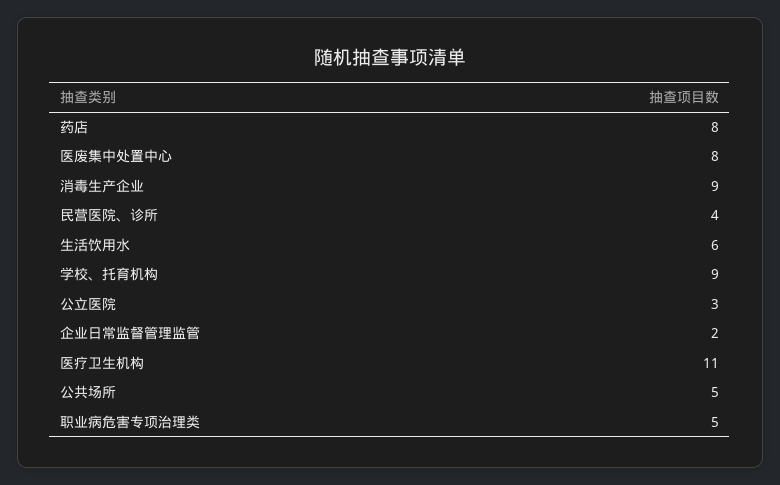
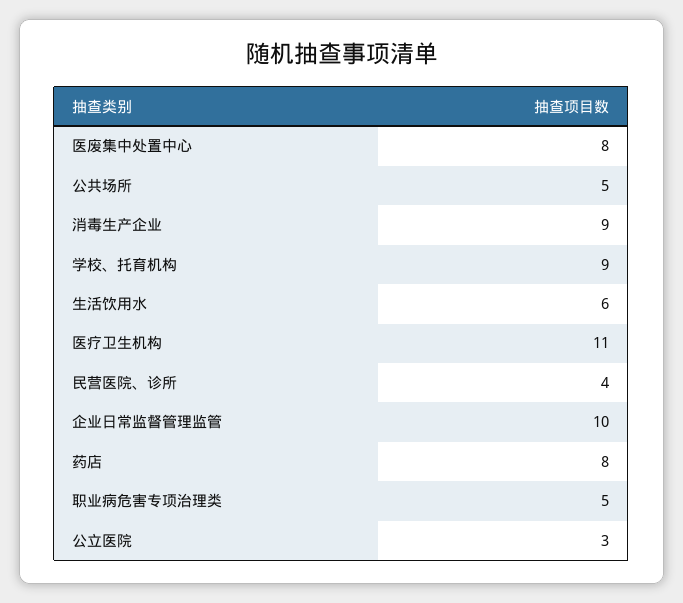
企业日常监督管理监管: 2 -> 10

